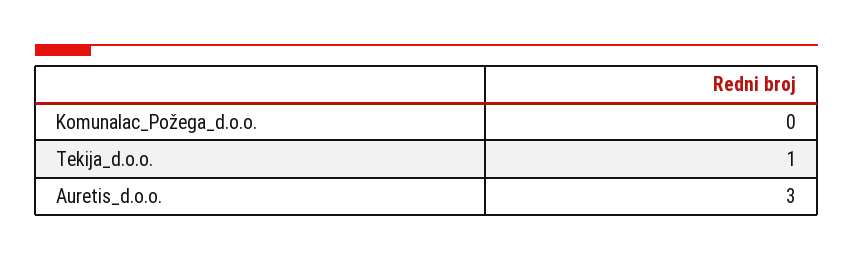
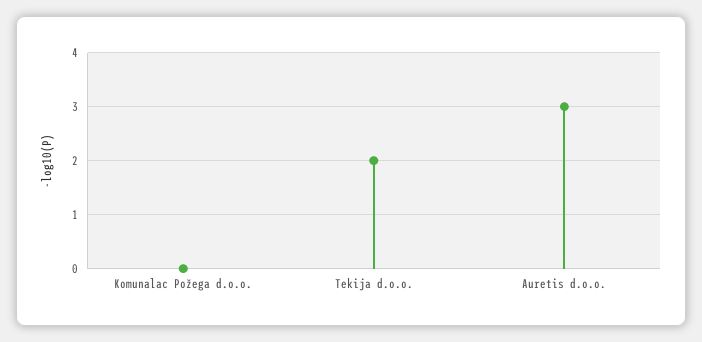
Tekija_d.o.o.: 1 -> 2

